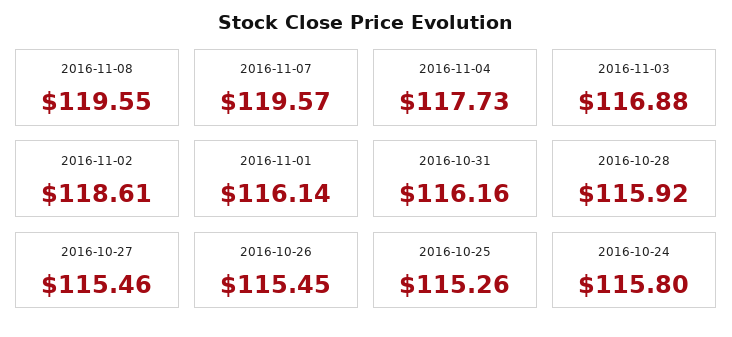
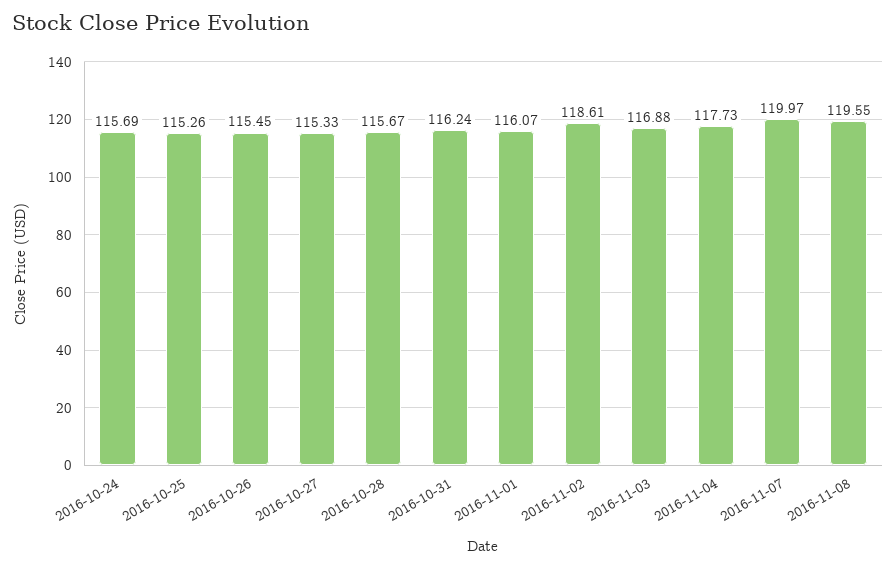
2016-11-07: 119.57 -> 119.97
2016-11-01: 116.14 -> 116.07
2016-10-31: 116.16 -> 116.24
2016-10-28: 115.92 -> 115.67
2016-10-27: 115.46 -> 115.33
2016-10-24: 115.8 -> 115.69

